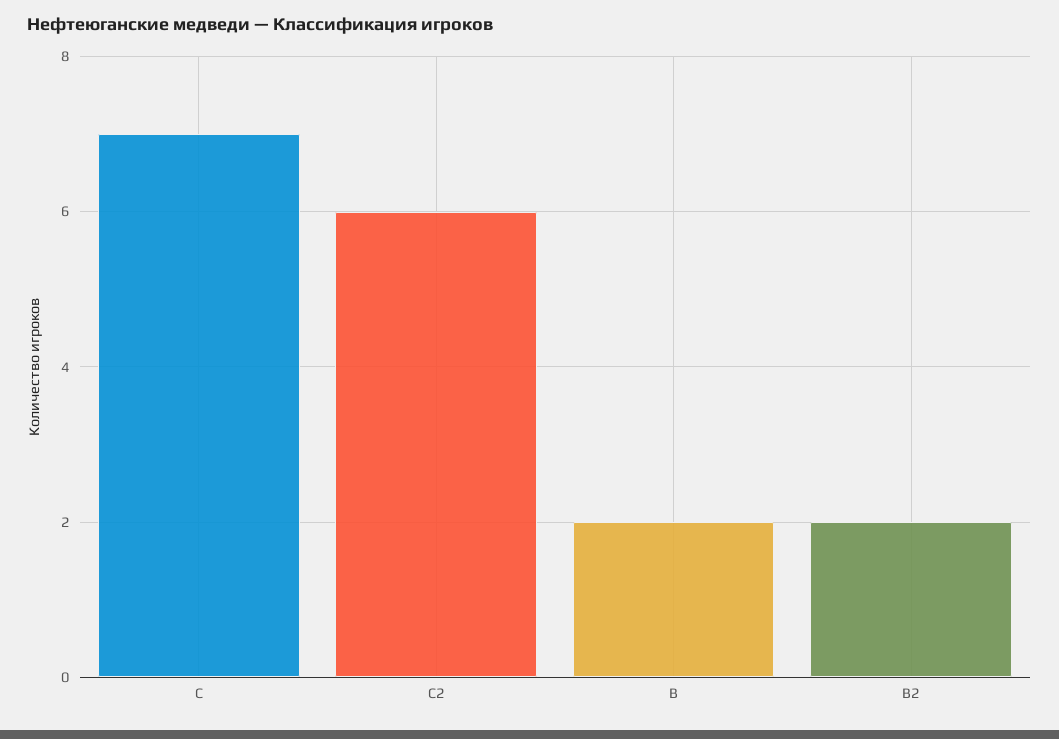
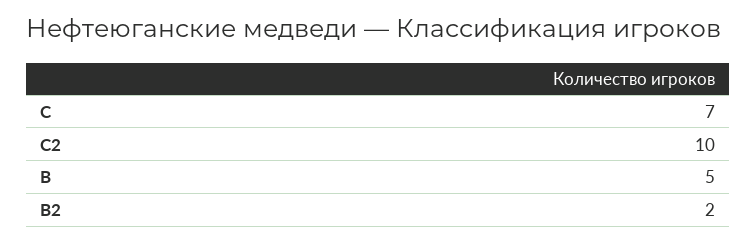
C2: 6 -> 10
B: 2 -> 5

